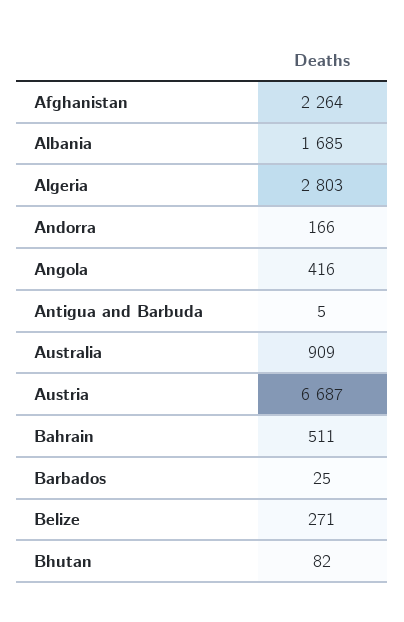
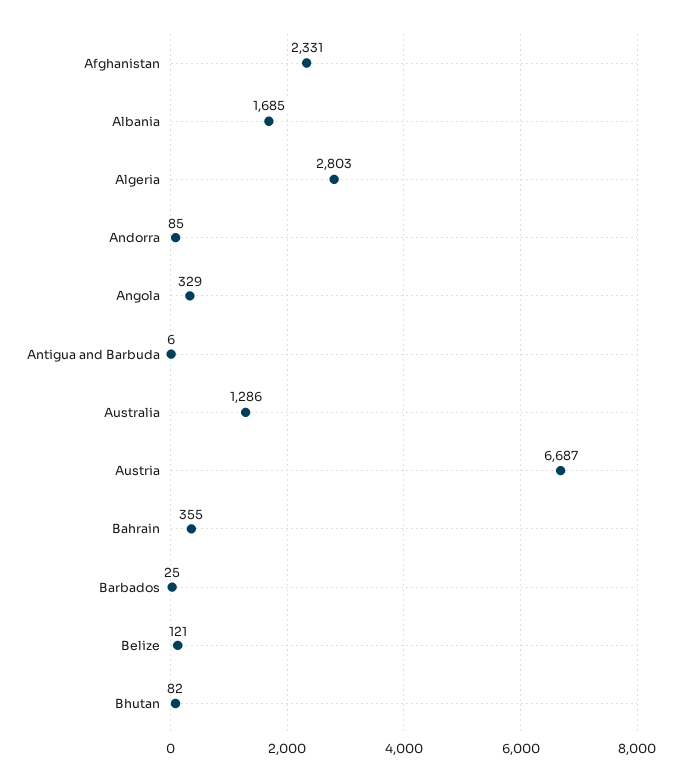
Afghanistan: 2264 -> 2331
Andorra: 166 -> 85
Angola: 416 -> 329
Antigua and Barbuda: 5 -> 6
Australia: 909 -> 1286
Bahrain: 511 -> 355
Belize: 271 -> 121

